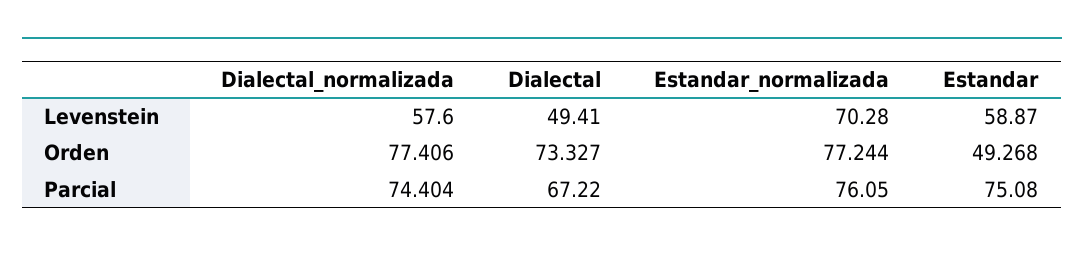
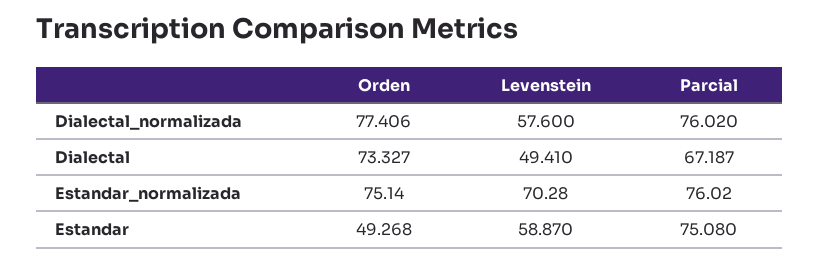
Estandar_normalizada, Orden: 77.244 -> 75.14
Dialectal_normalizada, Parcial: 74.404 -> 76.02
Dialectal, Parcial: 67.22 -> 67.187
Estandar_normalizada, Parcial: 76.05 -> 76.02

